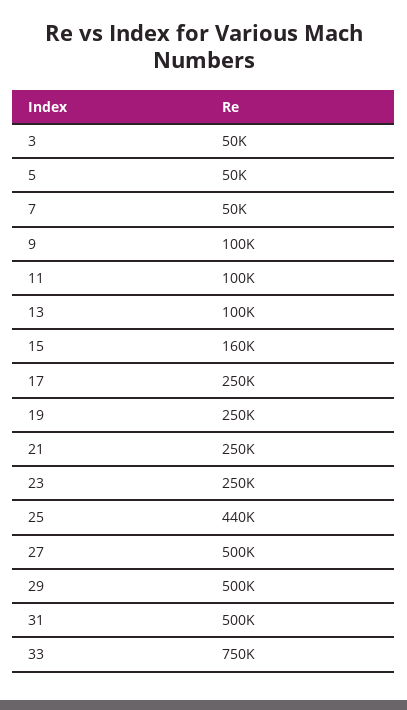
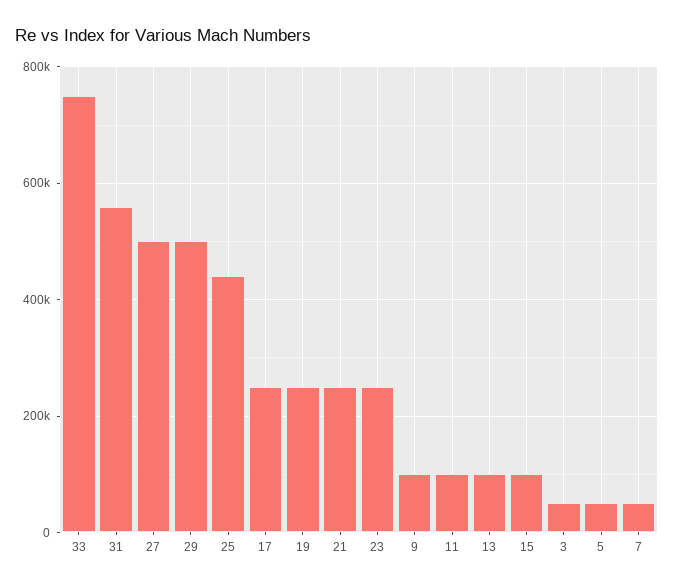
15: 160000 -> 100000
31: 500000 -> 560000

